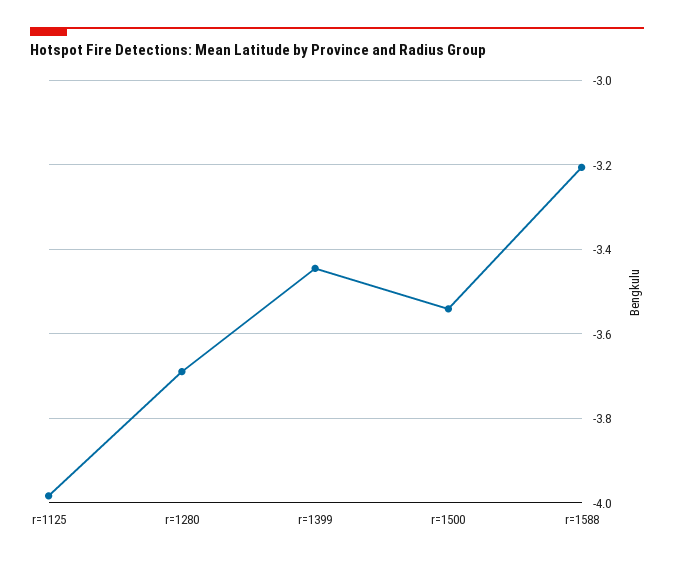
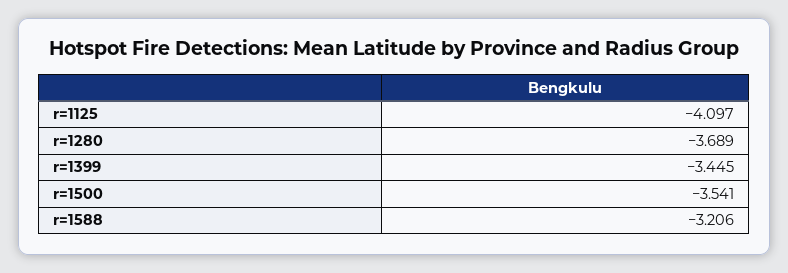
r=1125: -3.98 -> -4.097

